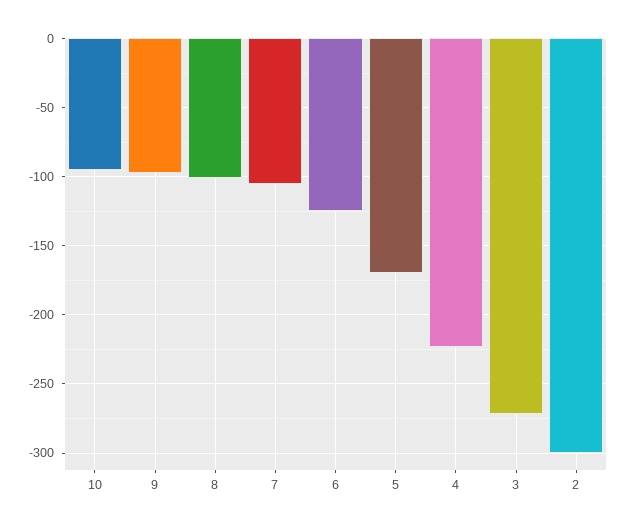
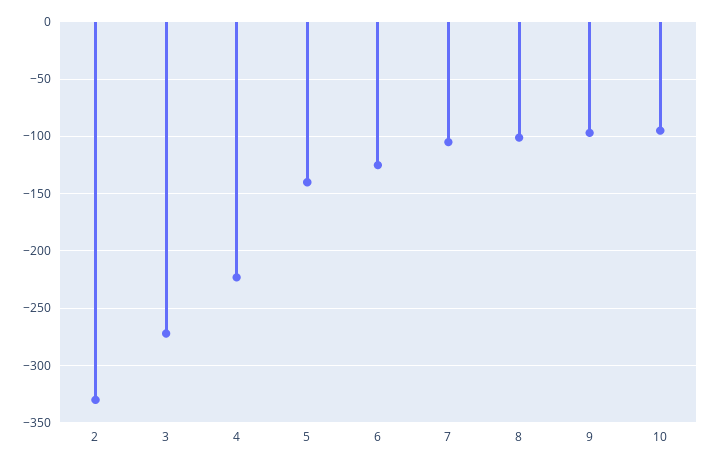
5: -170 -> -140
2: -300 -> -330

